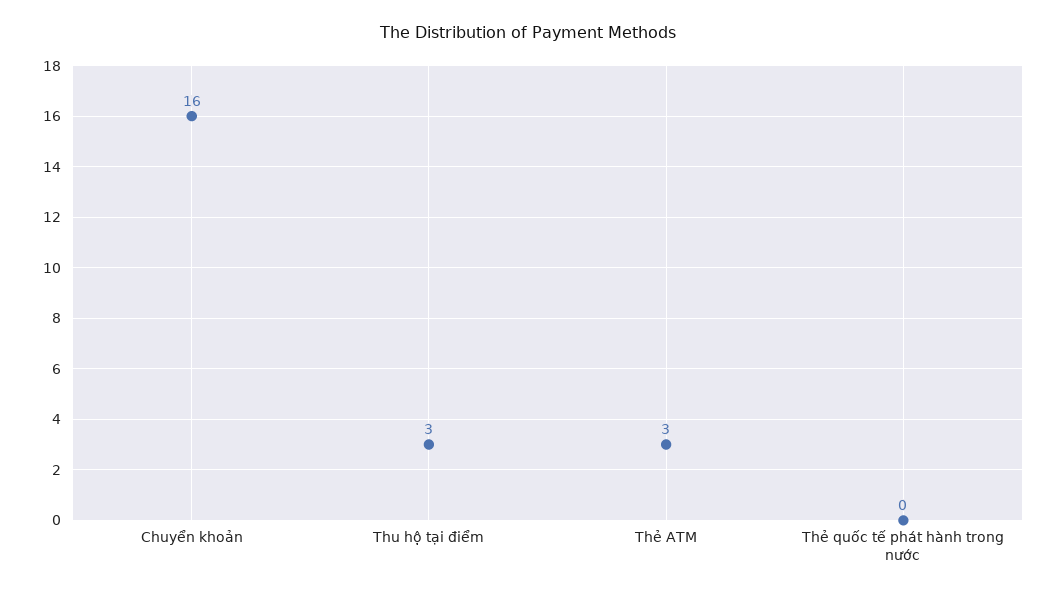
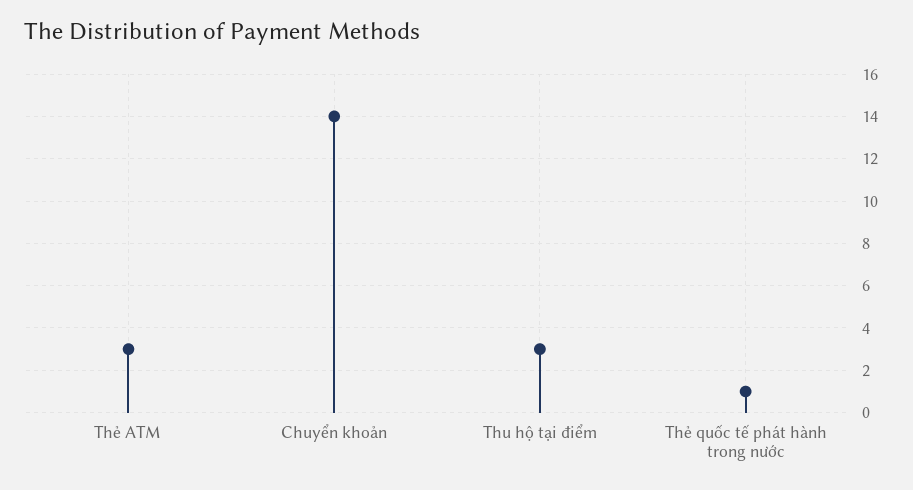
Chuyển khoản: 16 -> 14
Thẻ quốc tế phát hành trong nước: 0 -> 1

